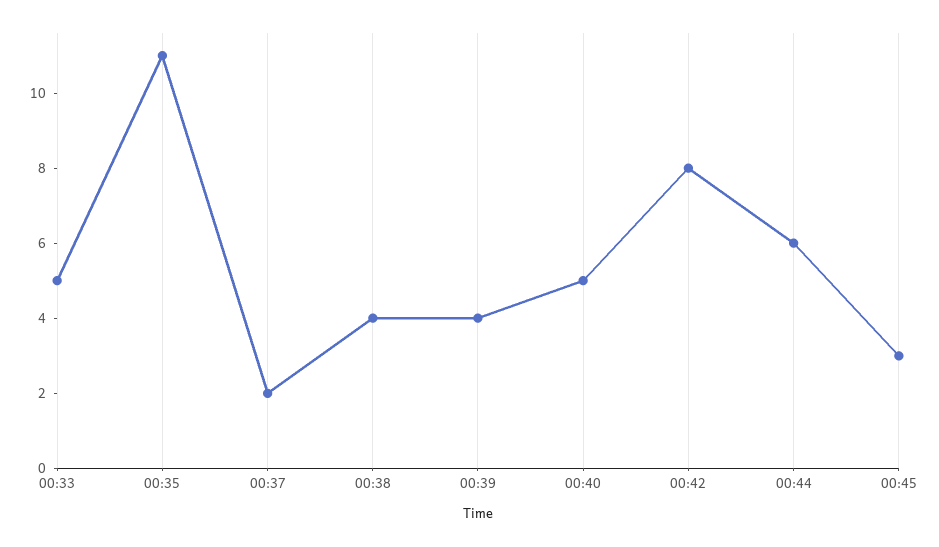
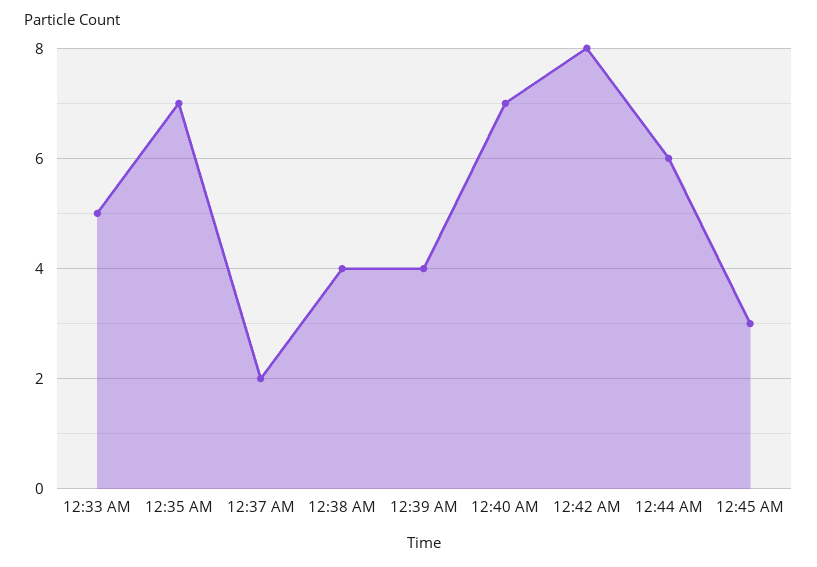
00:35: 11 -> 7
00:40: 5 -> 7

